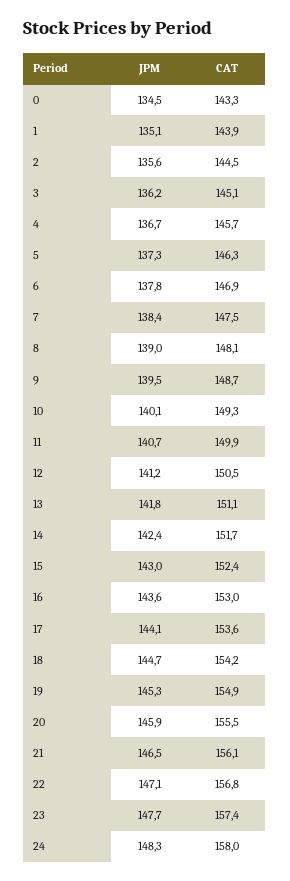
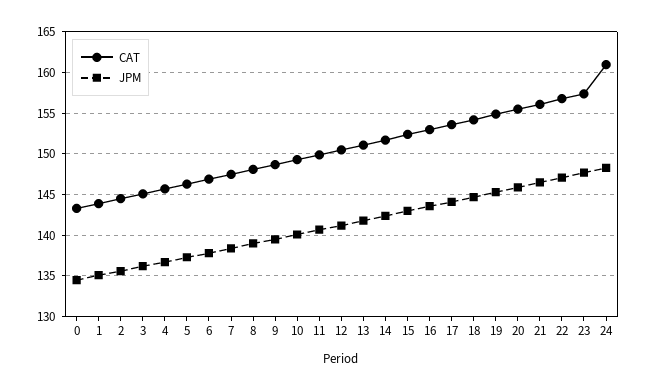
CAT, 24: 158 -> 161

